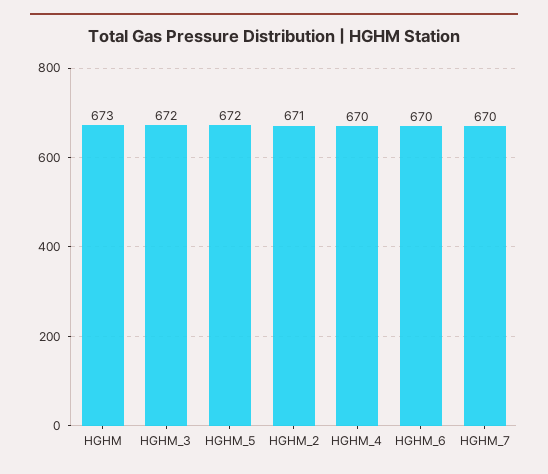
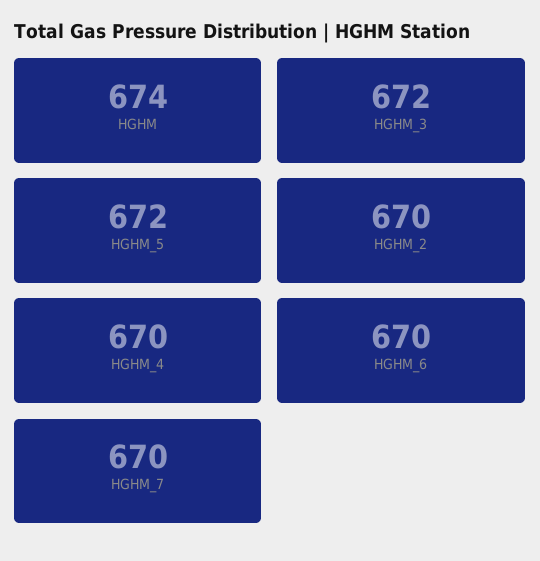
HGHM: 673 -> 674
HGHM_2: 671 -> 670

